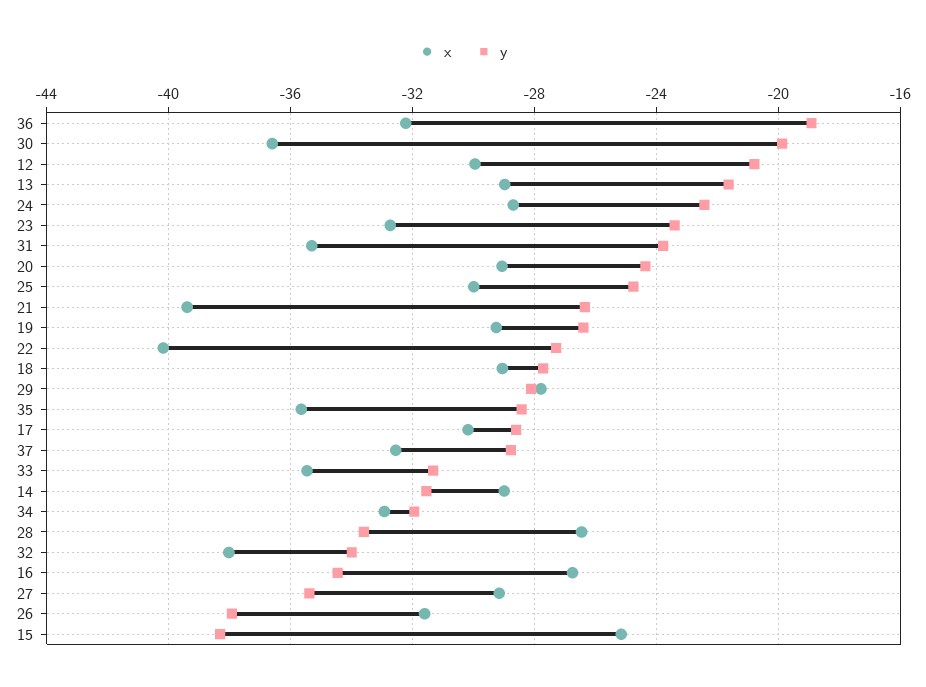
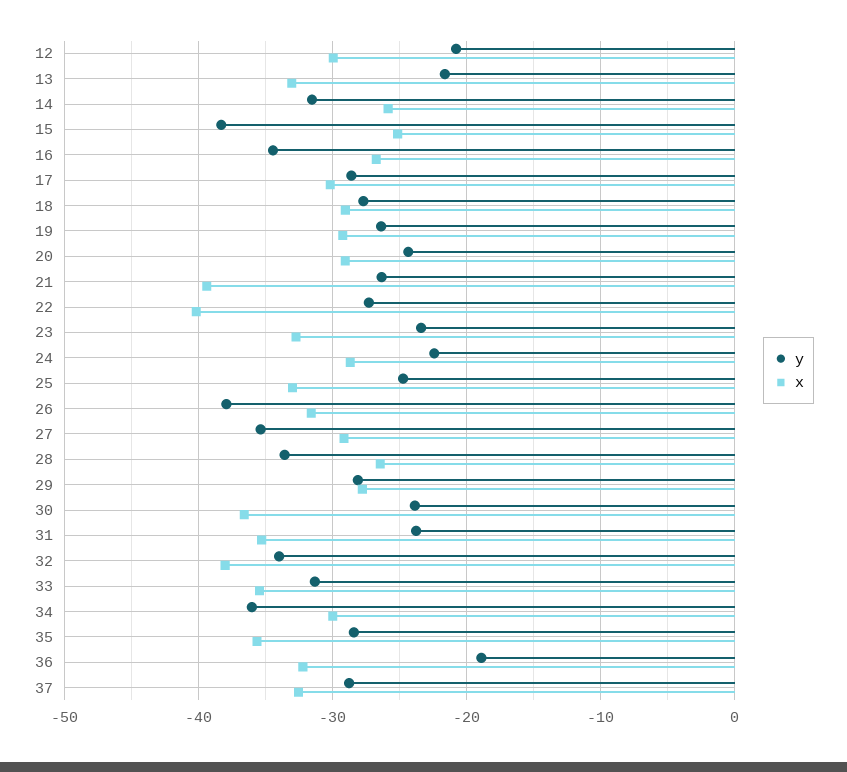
y, 30: -20 -> -24
x, 13: -29 -> -33
x, 25: -30 -> -33
x, 14: -29 -> -26
x, 34: -33 -> -30
y, 34: -32 -> -36

